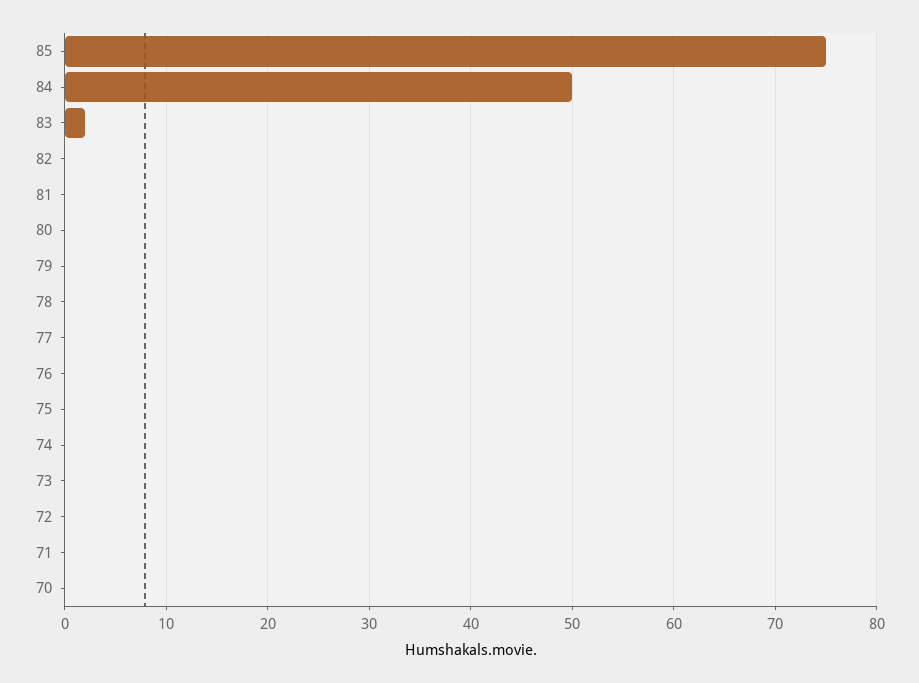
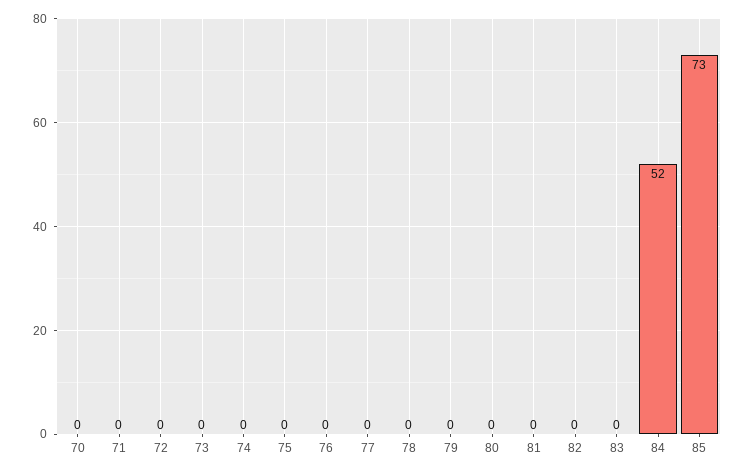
85: 75 -> 73
84: 50 -> 52
83: 2 -> 0

